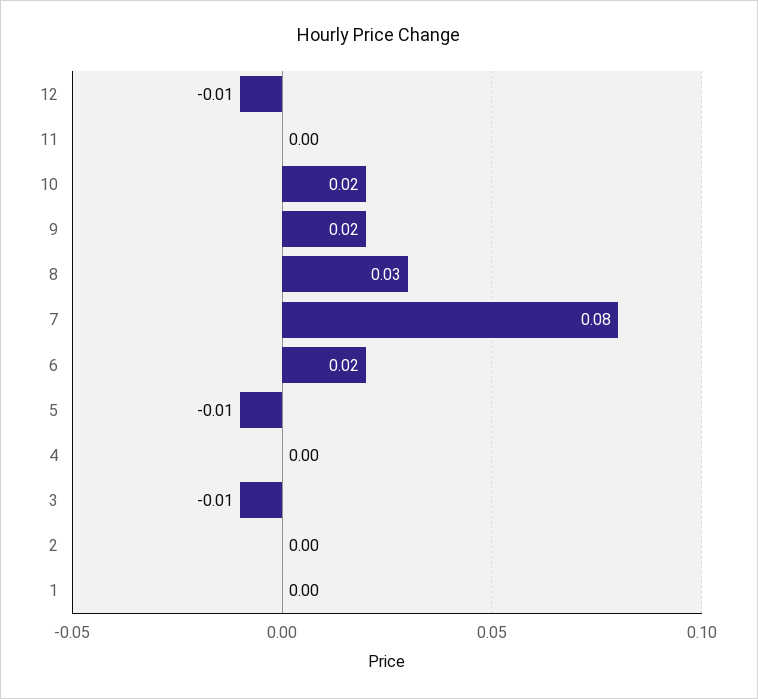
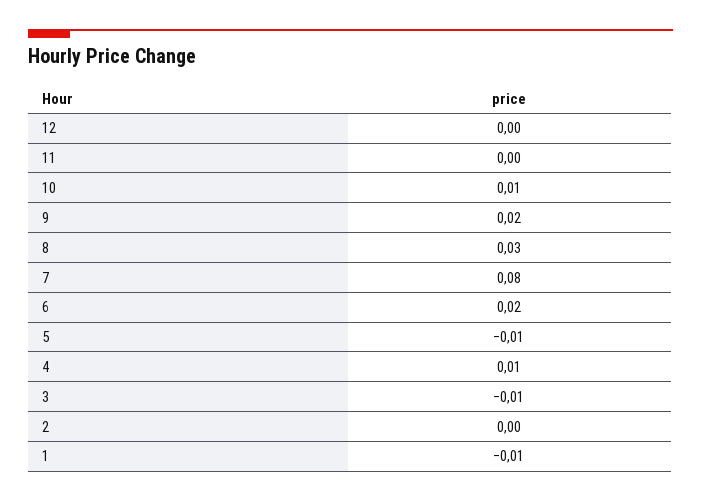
12: -0.01 -> 0
10: 0.02 -> 0.01
4: 0 -> 0.01
1: 0 -> -0.01

